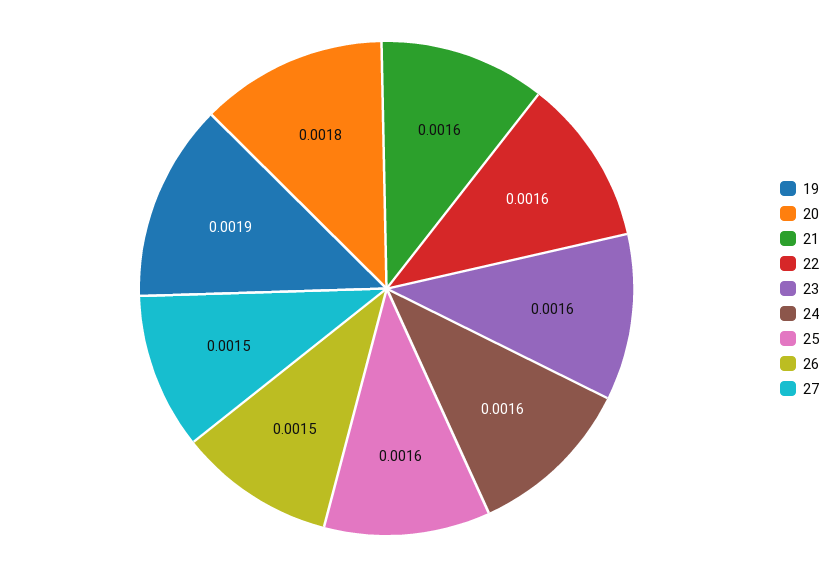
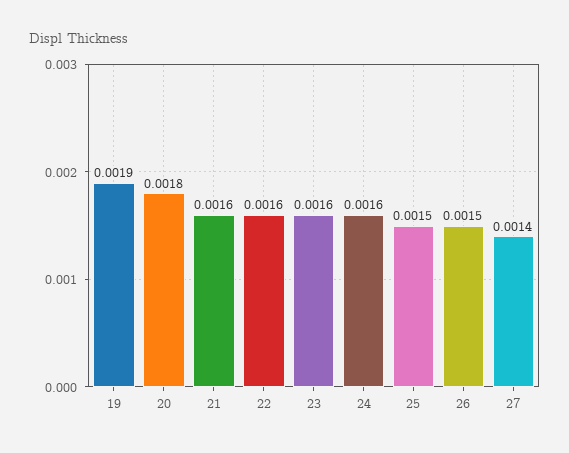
25: 0.0016 -> 0.0015
27: 0.0015 -> 0.0014

